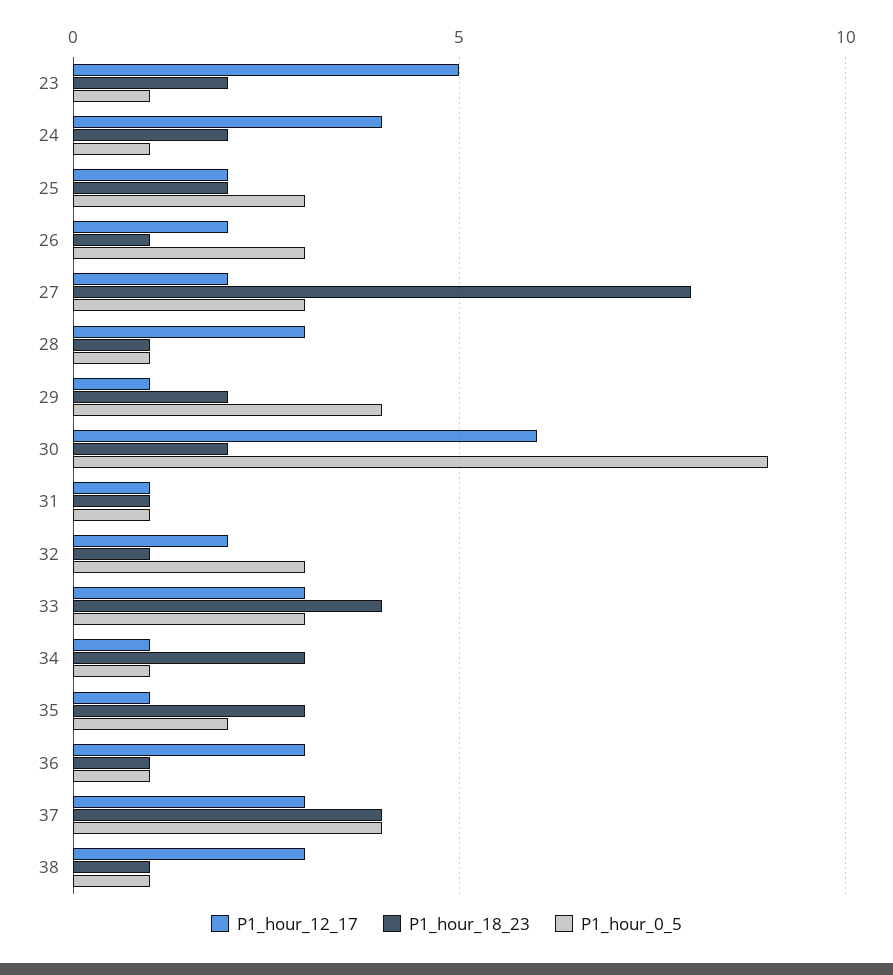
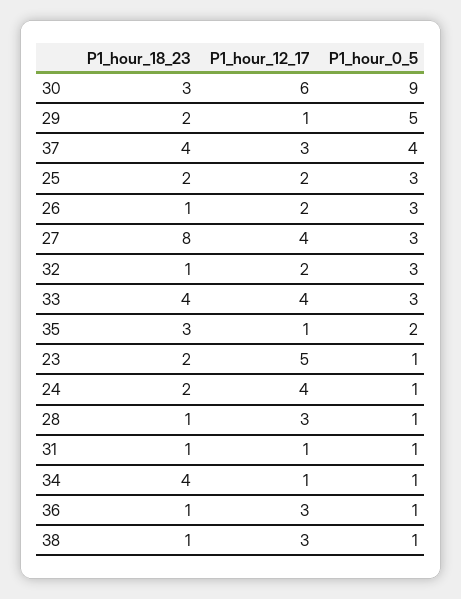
P1_hour_12_17, 27: 2 -> 4
P1_hour_0_5, 29: 4 -> 5
P1_hour_18_23, 30: 2 -> 3
P1_hour_12_17, 33: 3 -> 4
P1_hour_18_23, 34: 3 -> 4

